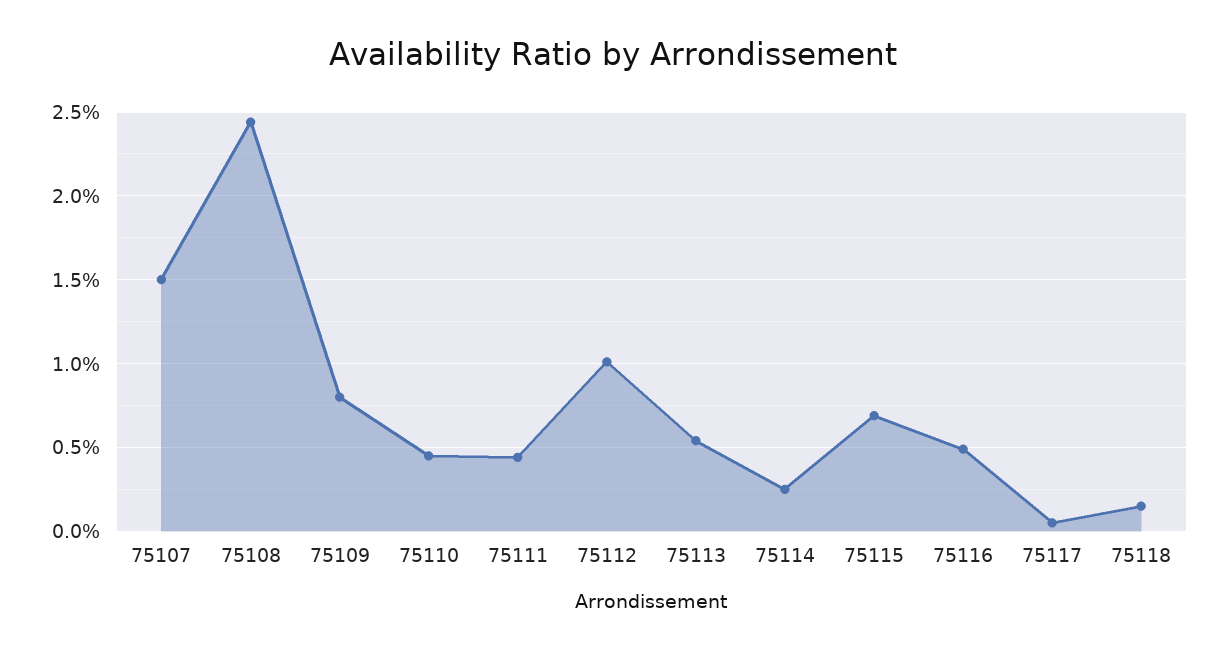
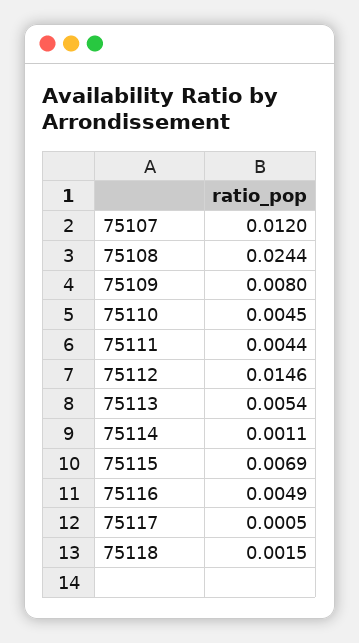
75107: 0.015 -> 0.012
75112: 0.01 -> 0.0146
75114: 0.0025 -> 0.0011

